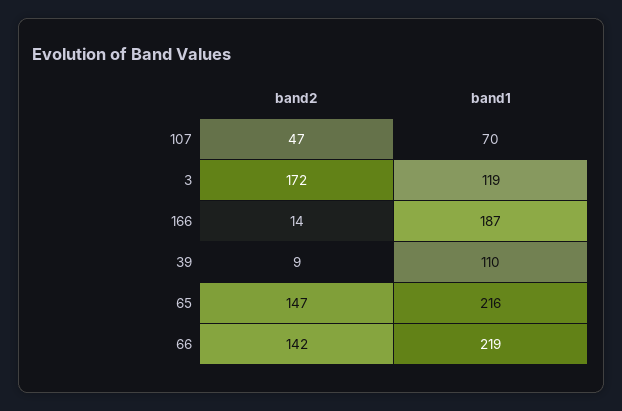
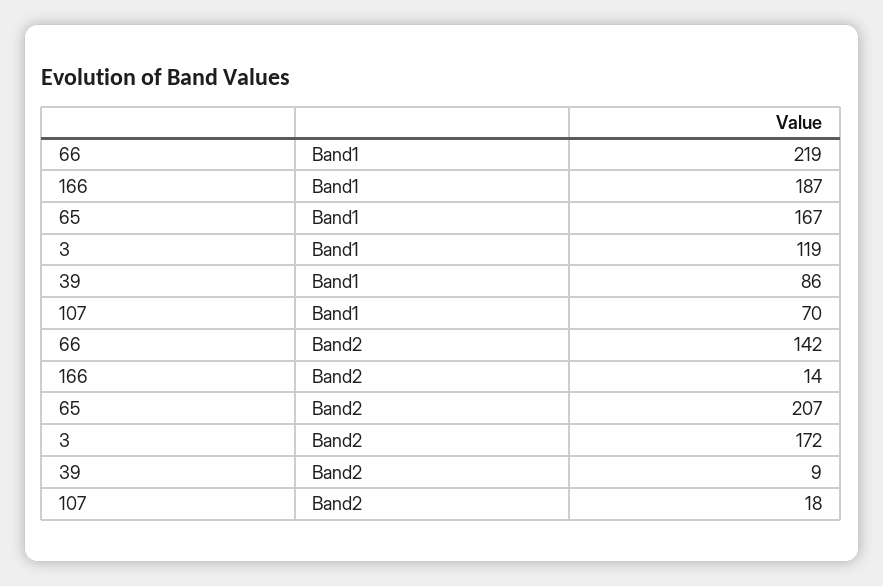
band2, 107: 47 -> 18
band1, 39: 110 -> 86
band2, 65: 147 -> 207
band1, 65: 216 -> 167

